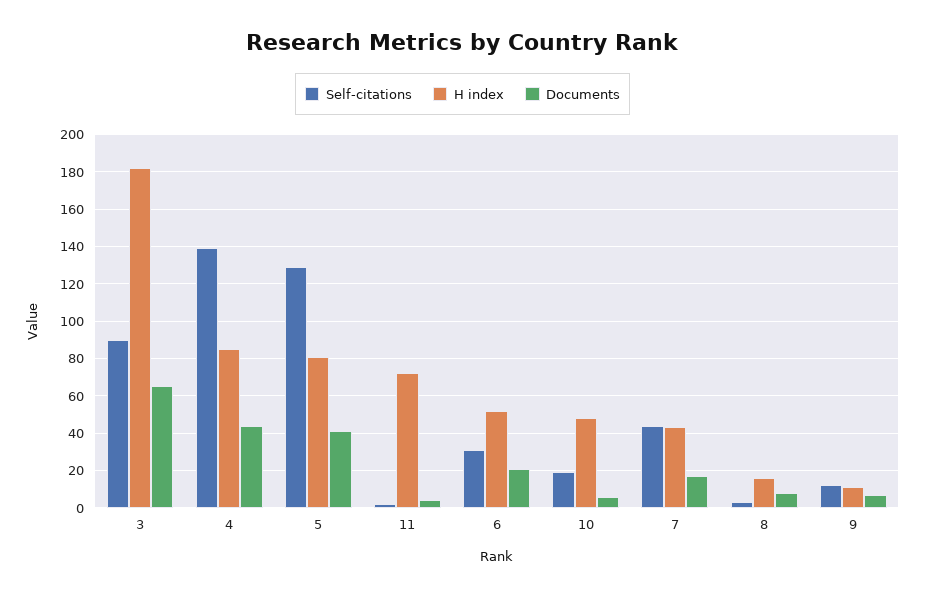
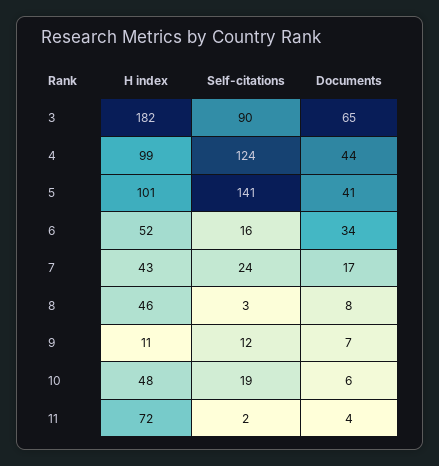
Self-citations, 4: 140 -> 124
H index, 4: 85 -> 99
Self-citations, 5: 130 -> 141
H index, 5: 80 -> 101
Self-citations, 6: 30 -> 16
Documents, 6: 20 -> 34
Self-citations, 7: 45 -> 24
H index, 8: 15 -> 46

